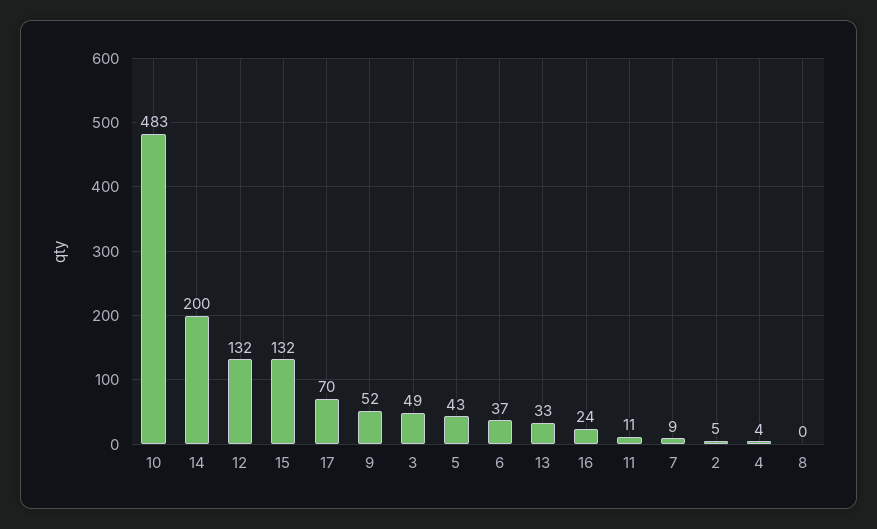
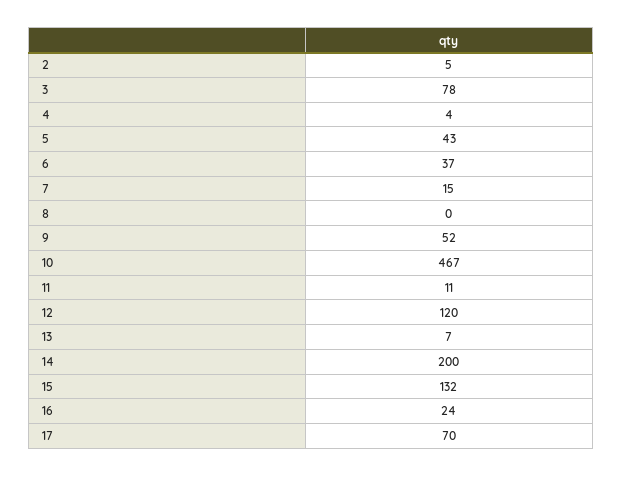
10: 483 -> 467
12: 132 -> 120
3: 49 -> 78
13: 33 -> 7
7: 9 -> 15

